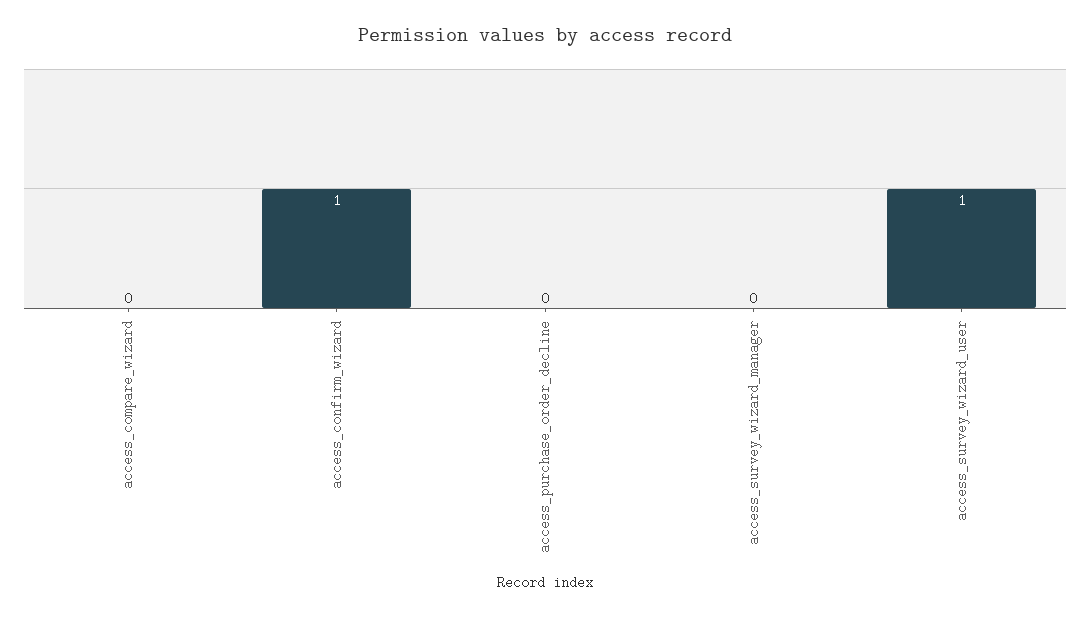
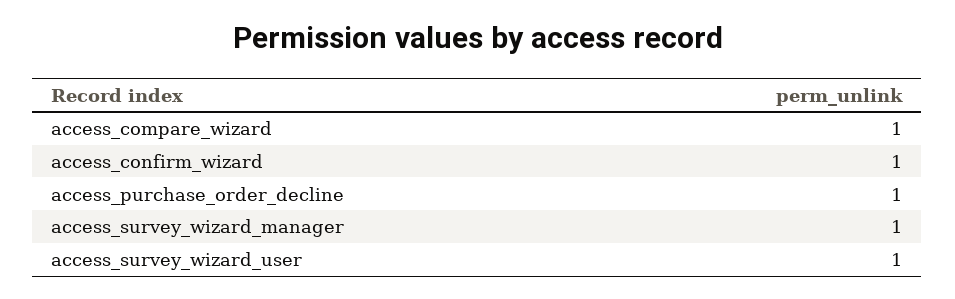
access_compare_wizard: 0 -> 1
access_purchase_order_decline: 0 -> 1
access_survey_wizard_manager: 0 -> 1

